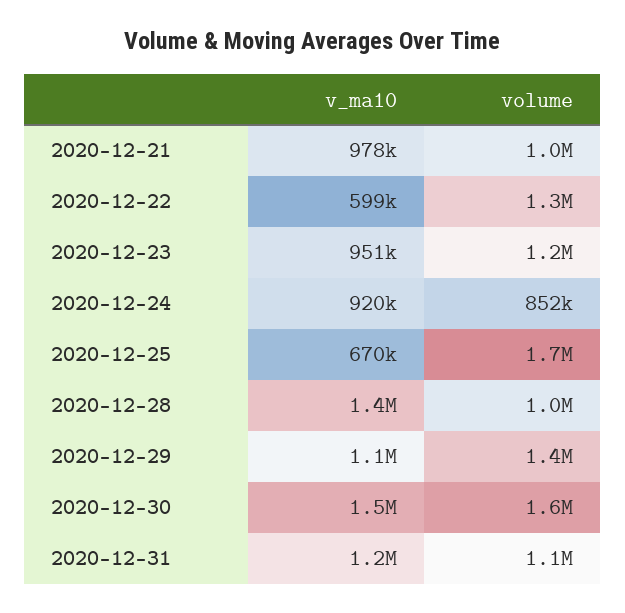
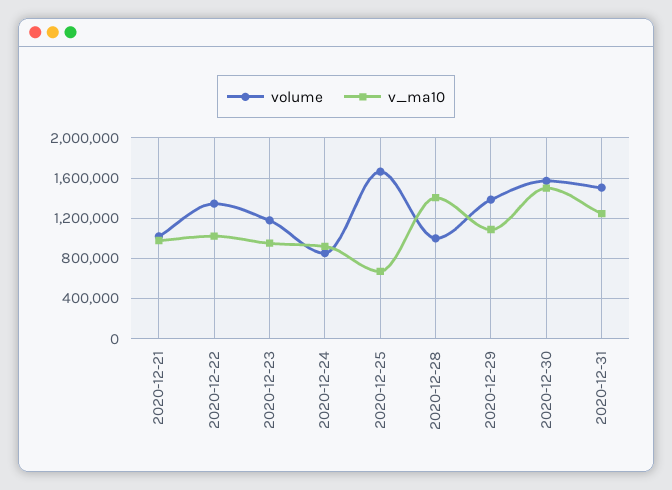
v_ma10, 2020-12-22: 599000 -> 1000000
volume, 2020-12-31: 1100000 -> 1500000

